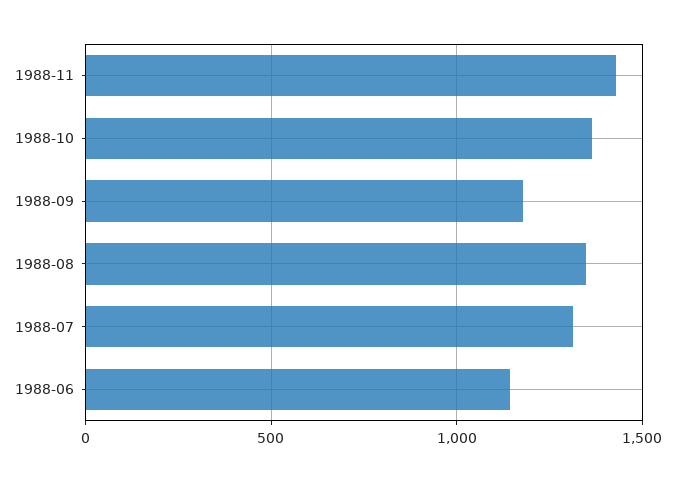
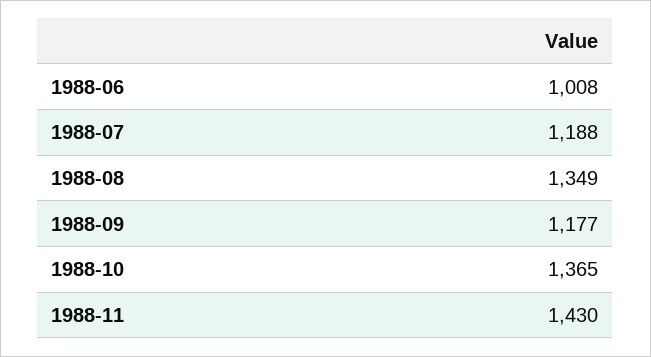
1988-07: 1300 -> 1188
1988-06: 1150 -> 1008

